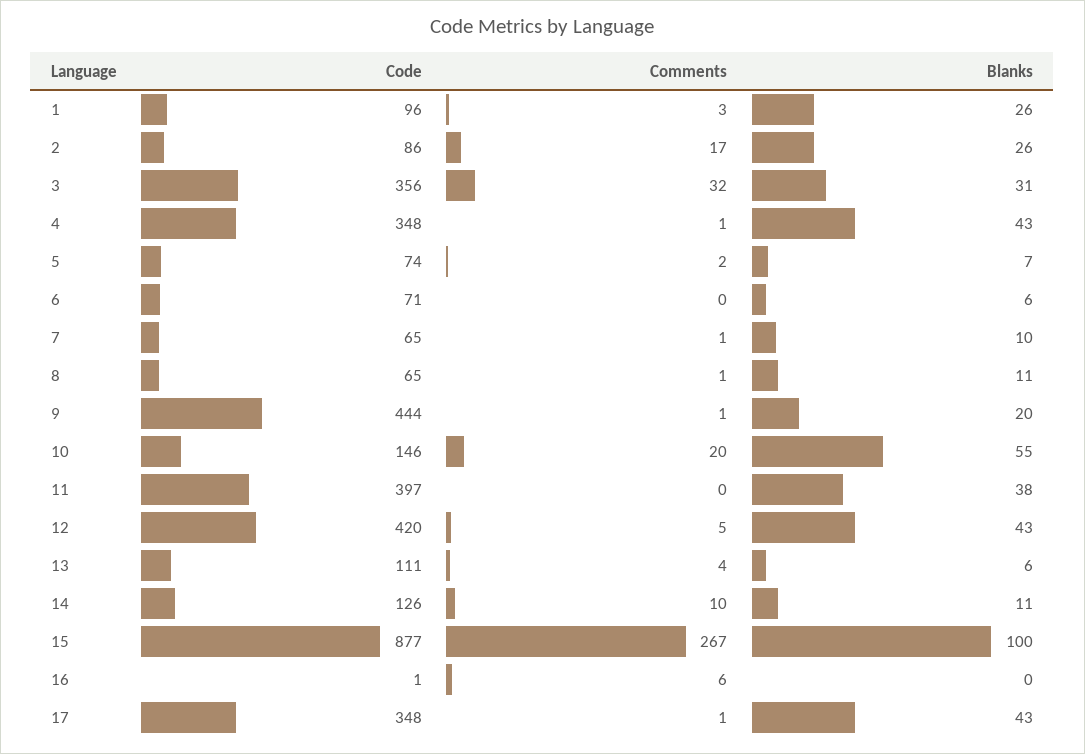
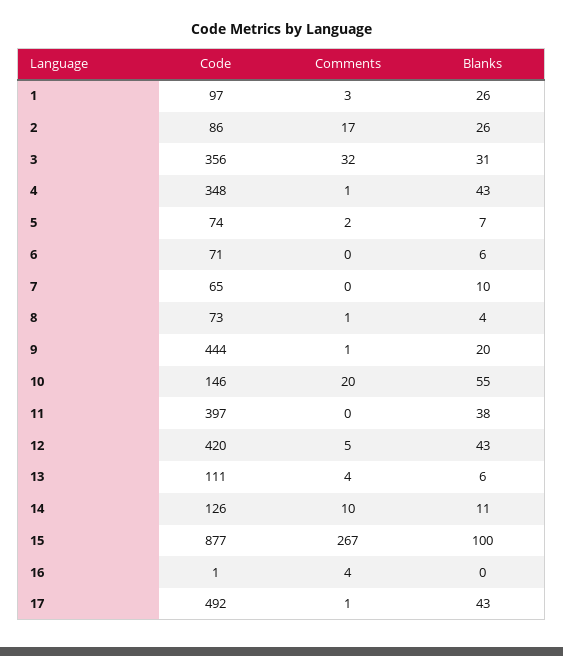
Code, 1: 96 -> 97
Comments, 7: 1 -> 0
Code, 8: 65 -> 73
Blanks, 8: 11 -> 4
Comments, 16: 6 -> 4
Code, 17: 348 -> 492

